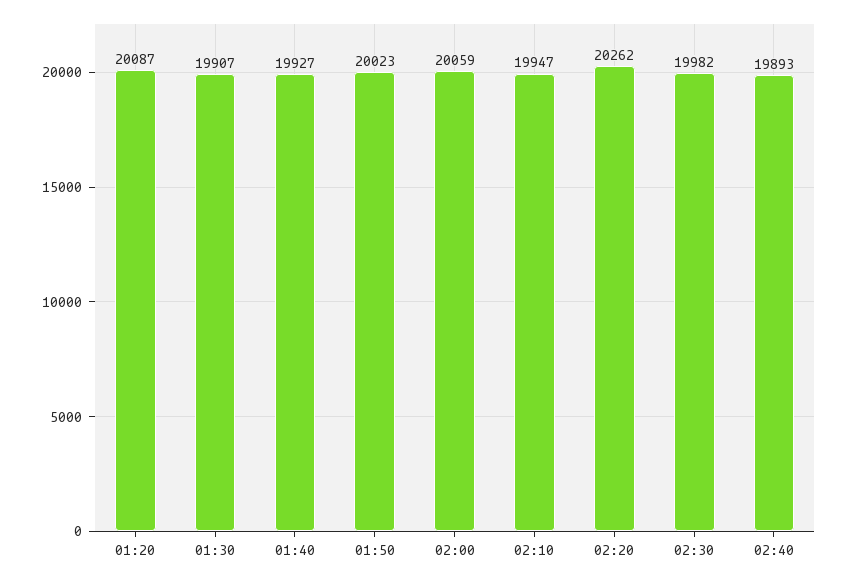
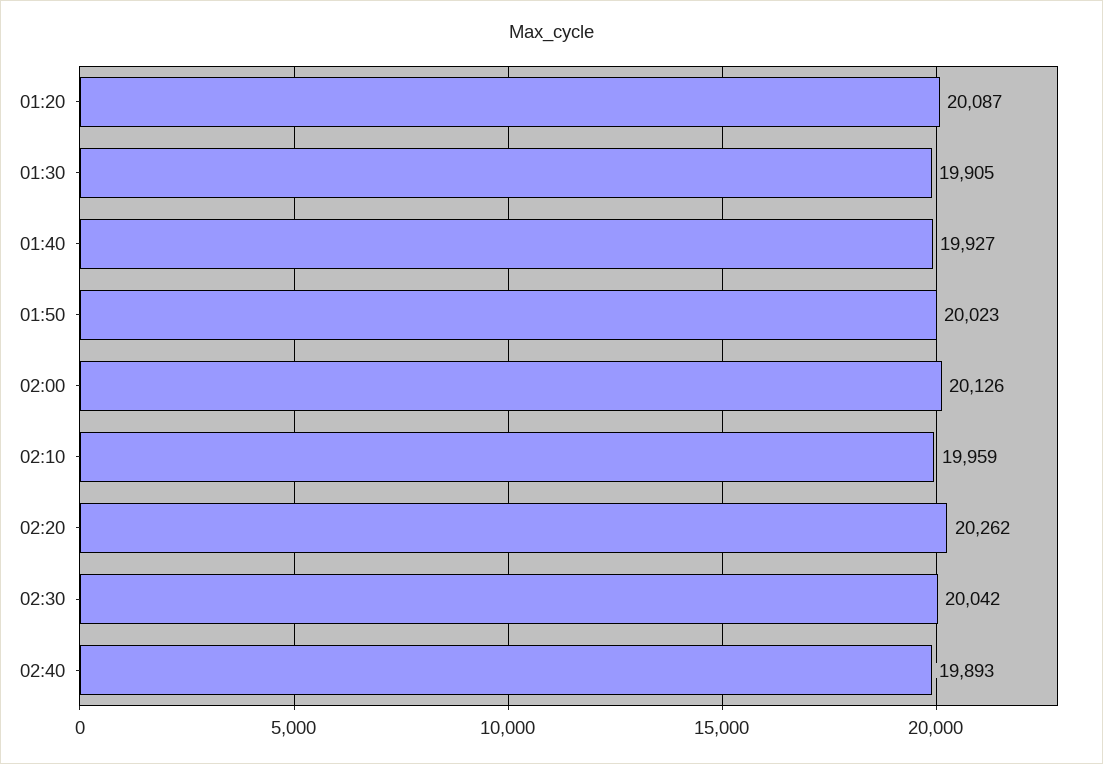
01:30: 19907 -> 19905
02:00: 20059 -> 20126
02:10: 19947 -> 19959
02:30: 19982 -> 20042

